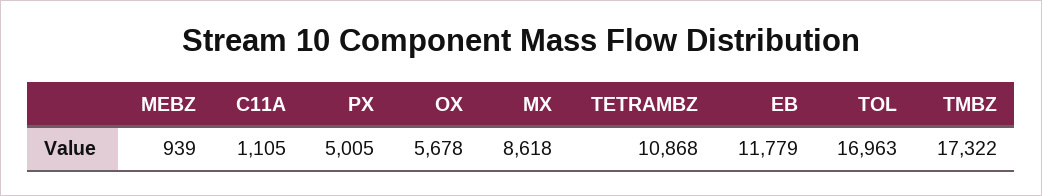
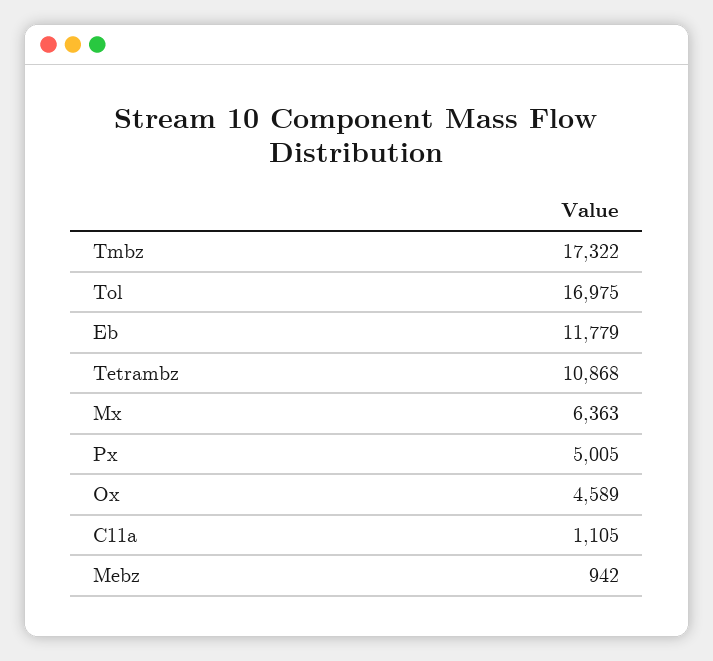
MEBZ: 939 -> 942
OX: 5678 -> 4589
MX: 8618 -> 6363
TOL: 16963 -> 16975

